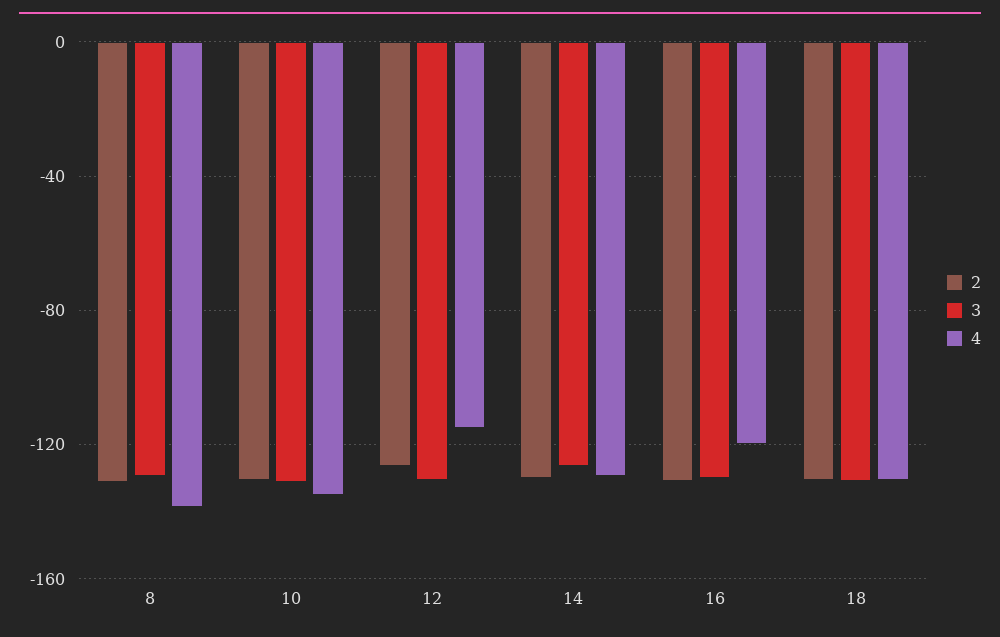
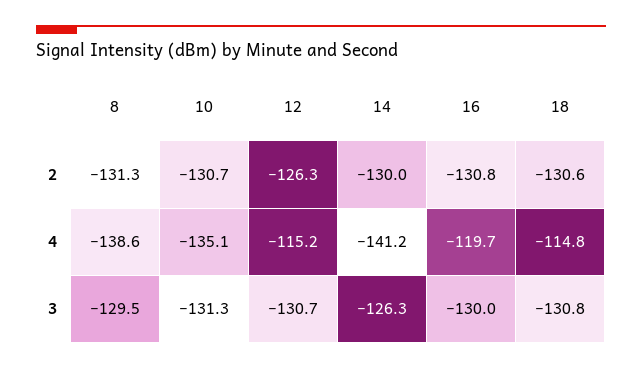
4, 14: -130 -> -141.2
4, 18: -130 -> -114.8

